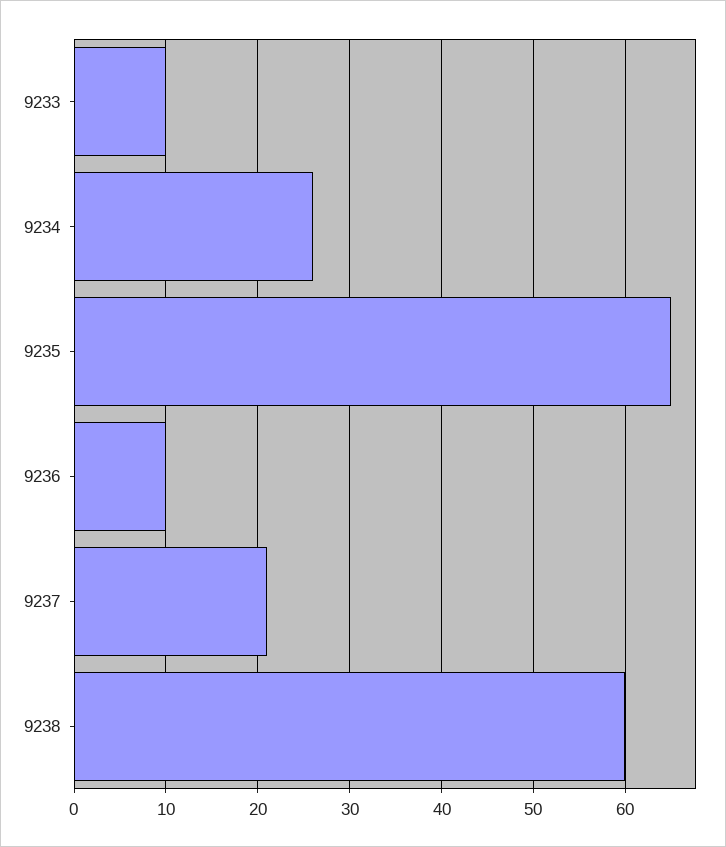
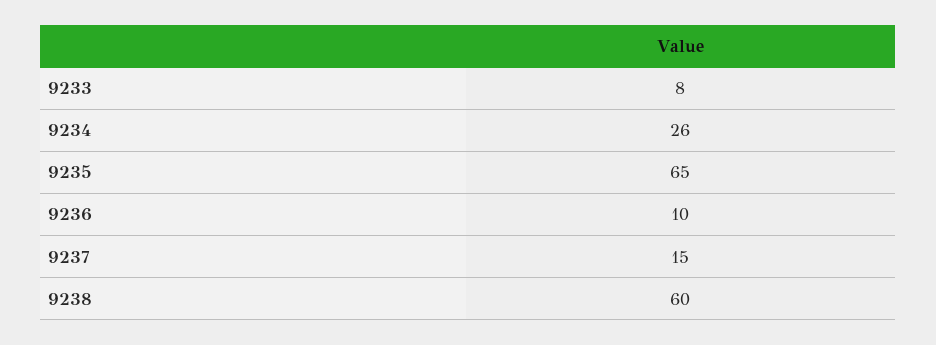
9233: 10 -> 8
9237: 21 -> 15

